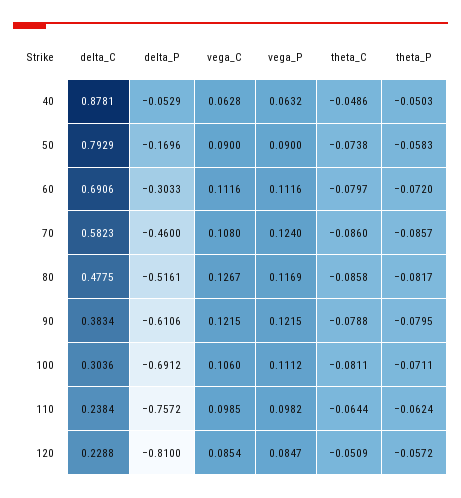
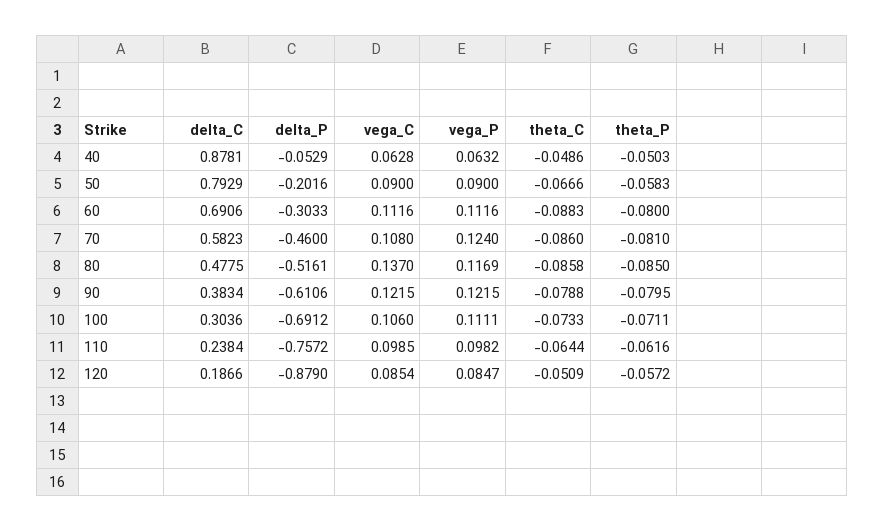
delta_P, 50: -0.1696 -> -0.2016
theta_C, 50: -0.0738 -> -0.0666
theta_C, 60: -0.0797 -> -0.0883
theta_P, 60: -0.072 -> -0.08
theta_P, 70: -0.0857 -> -0.081
vega_C, 80: 0.1267 -> 0.137
theta_P, 80: -0.0817 -> -0.085
vega_P, 100: 0.1112 -> 0.1111
theta_C, 100: -0.0811 -> -0.0733
theta_P, 110: -0.0624 -> -0.0616
delta_C, 120: 0.2288 -> 0.1866
delta_P, 120: -0.81 -> -0.879

